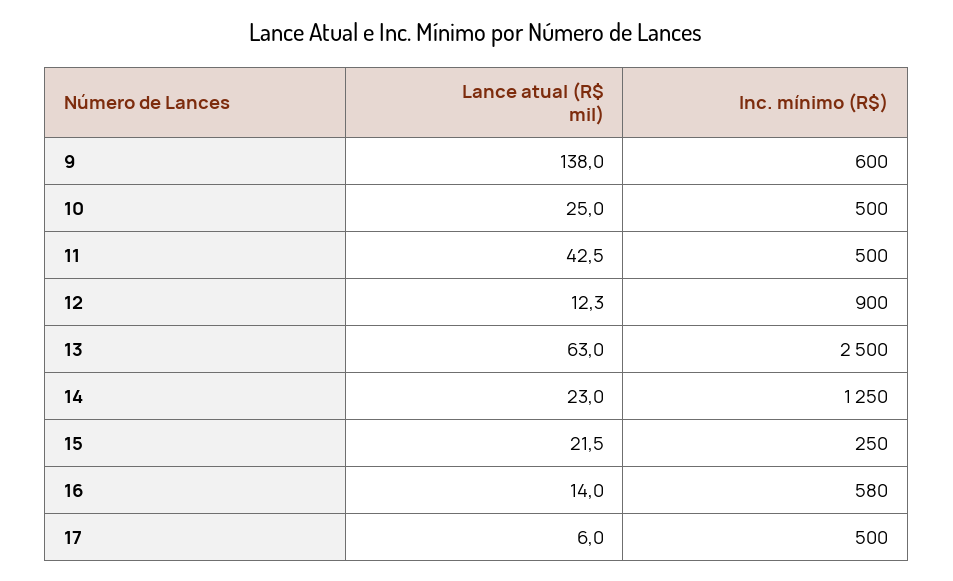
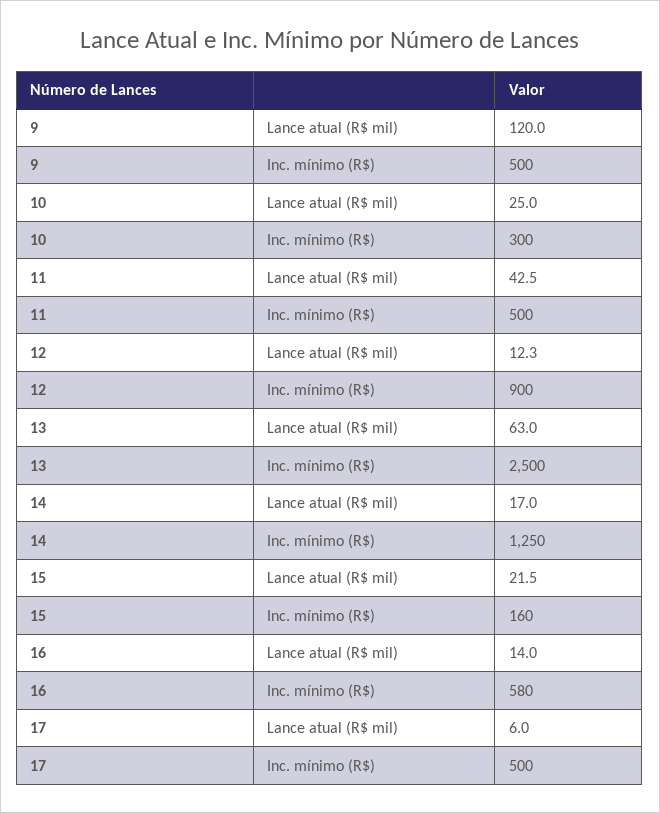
Lance atual (R$ mil), 9: 138 -> 120
Inc. mínimo (R$), 9: 600 -> 500
Inc. mínimo (R$), 10: 500 -> 300
Lance atual (R$ mil), 14: 23 -> 17
Inc. mínimo (R$), 15: 250 -> 160

